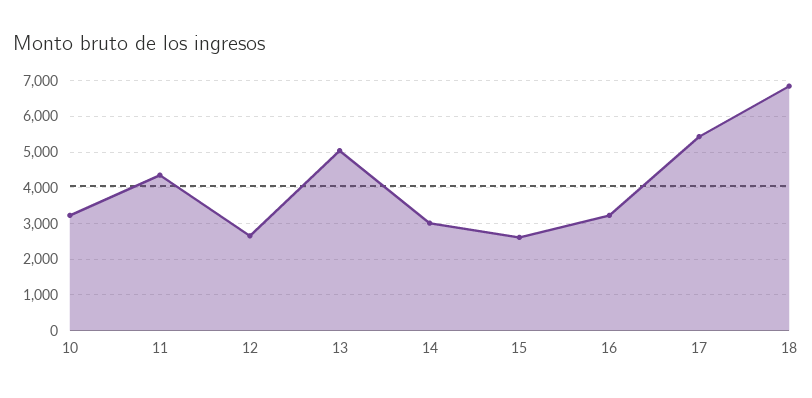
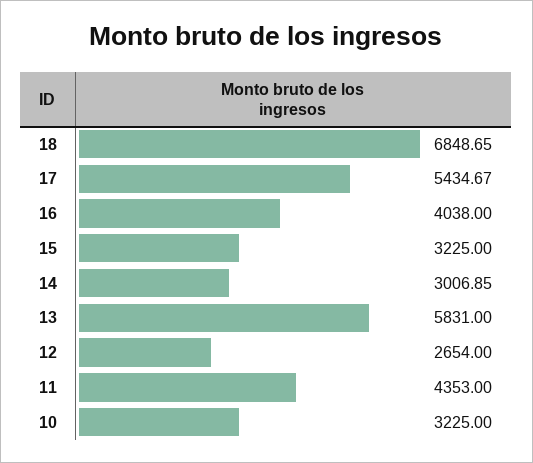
13: 5000 -> 5831
15: 2600 -> 3225
16: 3200 -> 4038

